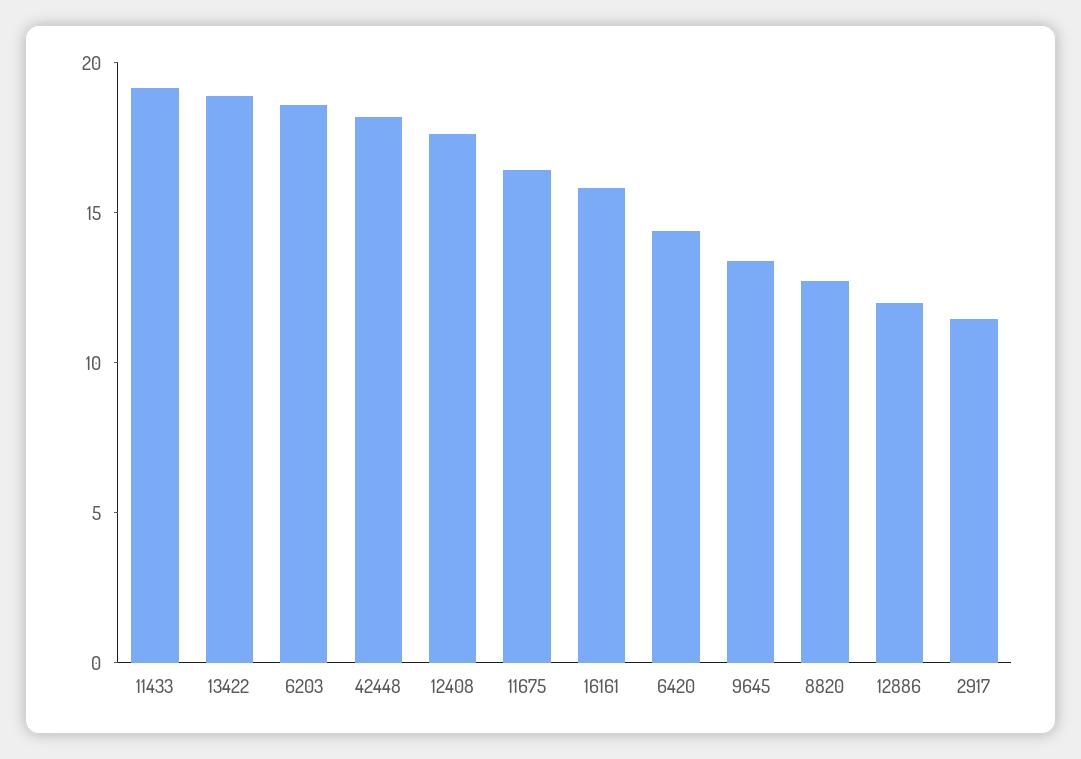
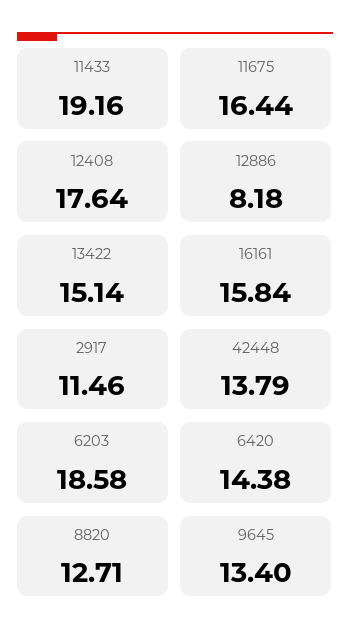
13422: 19 -> 15.14
42448: 18 -> 13.79
12886: 12 -> 8.18

